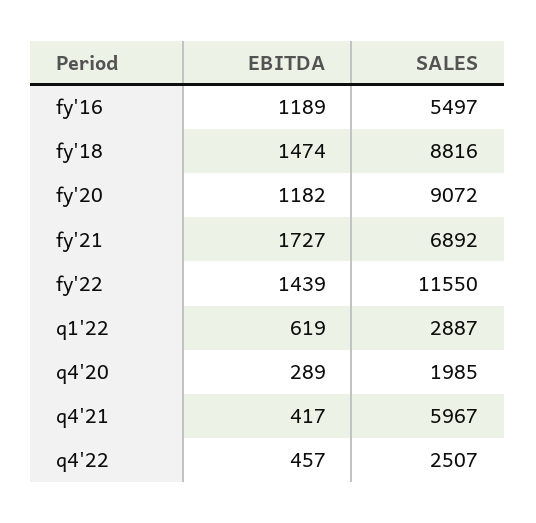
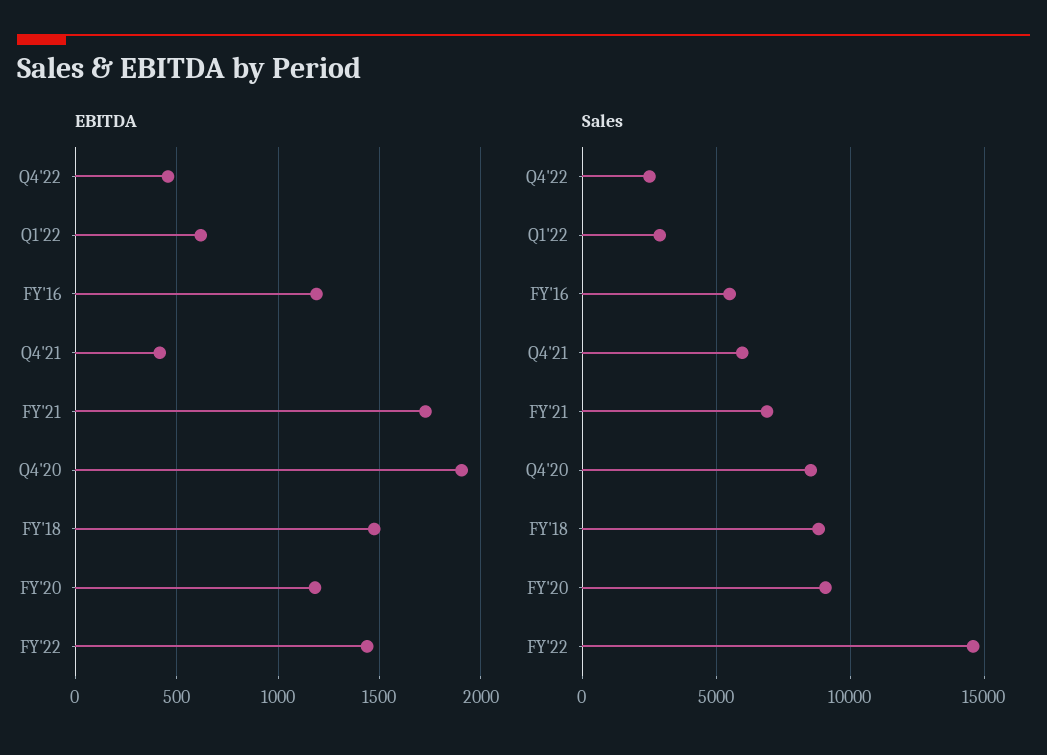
SALES, fy'22: 11550 -> 14500
EBITDA, q4'20: 289 -> 1900
SALES, q4'20: 1985 -> 8500

